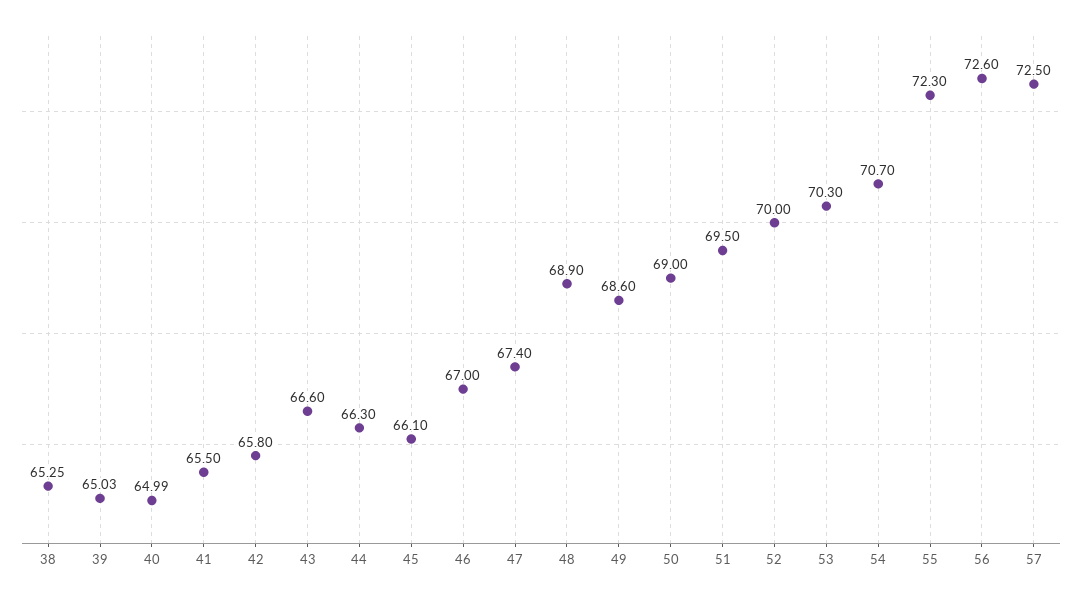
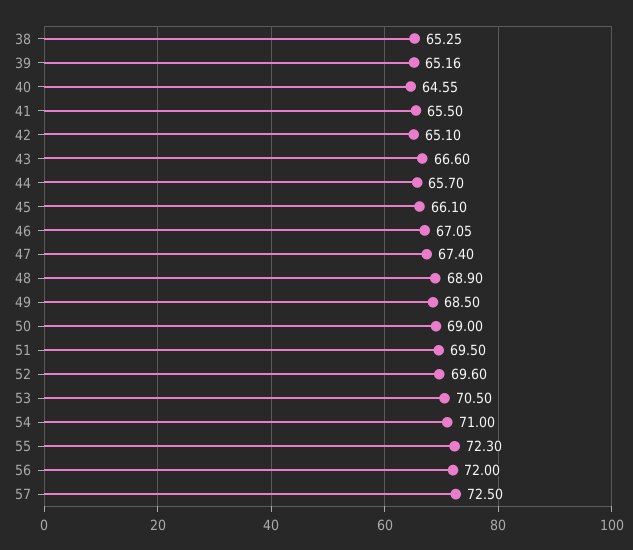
39: 65.03 -> 65.16
40: 64.99 -> 64.55
42: 65.8 -> 65.1
44: 66.3 -> 65.7
46: 67 -> 67.05
49: 68.6 -> 68.5
52: 70 -> 69.6
53: 70.3 -> 70.5
54: 70.7 -> 71
56: 72.6 -> 72

